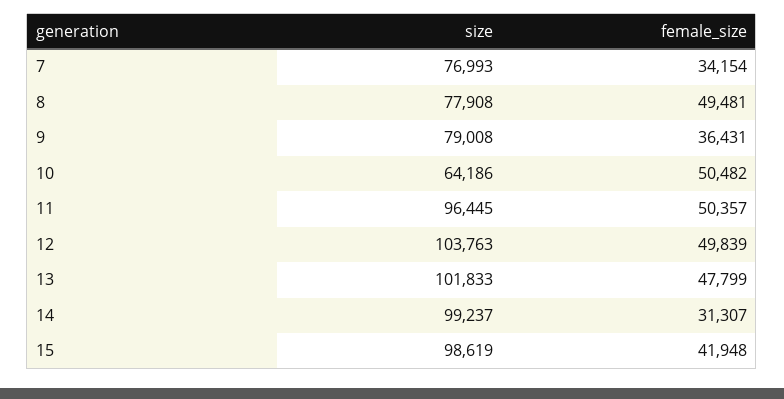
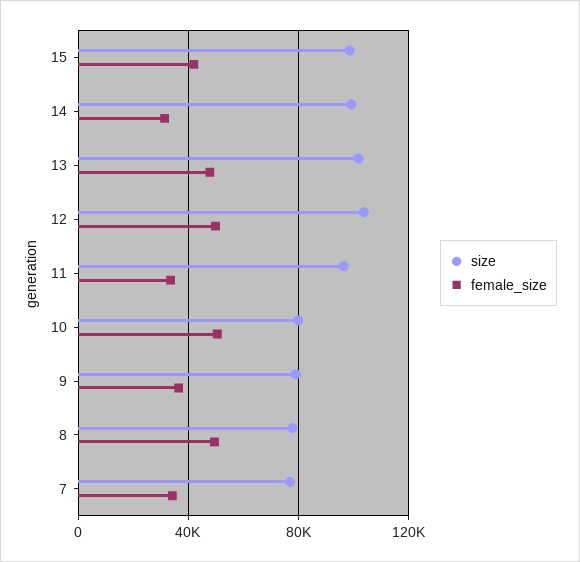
size, 10: 64186 -> 80000
female_size, 11: 50357 -> 35000

